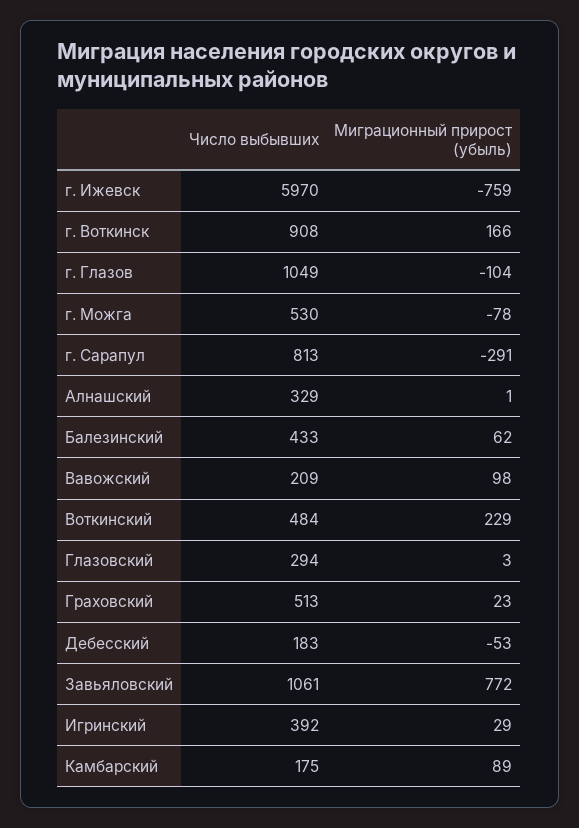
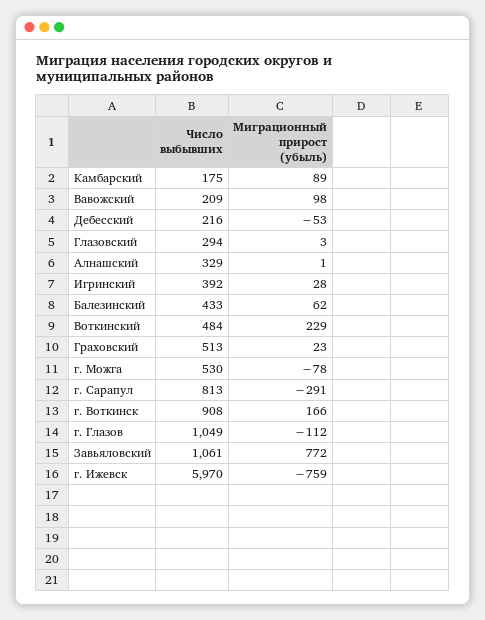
Миграционный прирост (убыль), г. Глазов: -104 -> -112
Число выбывших, Дебесский: 183 -> 216
Миграционный прирост (убыль), Игринский: 29 -> 28

